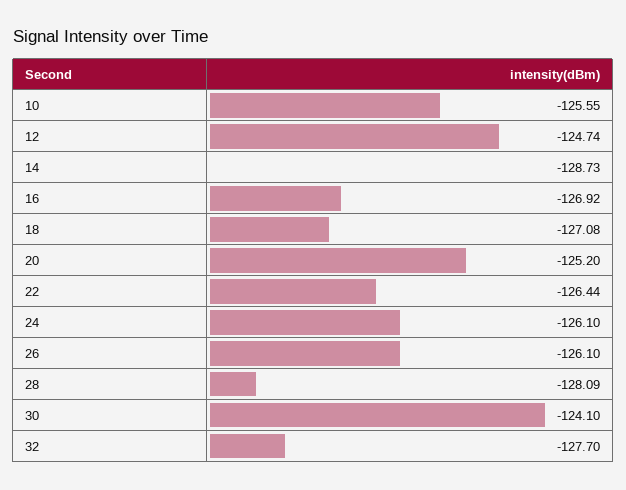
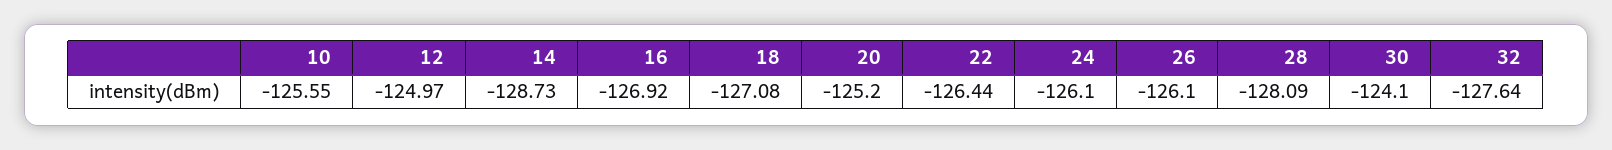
12: -124.74 -> -124.97
32: -127.7 -> -127.64

